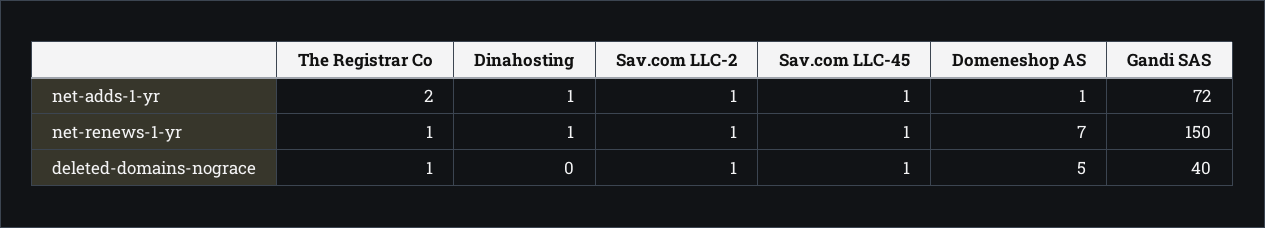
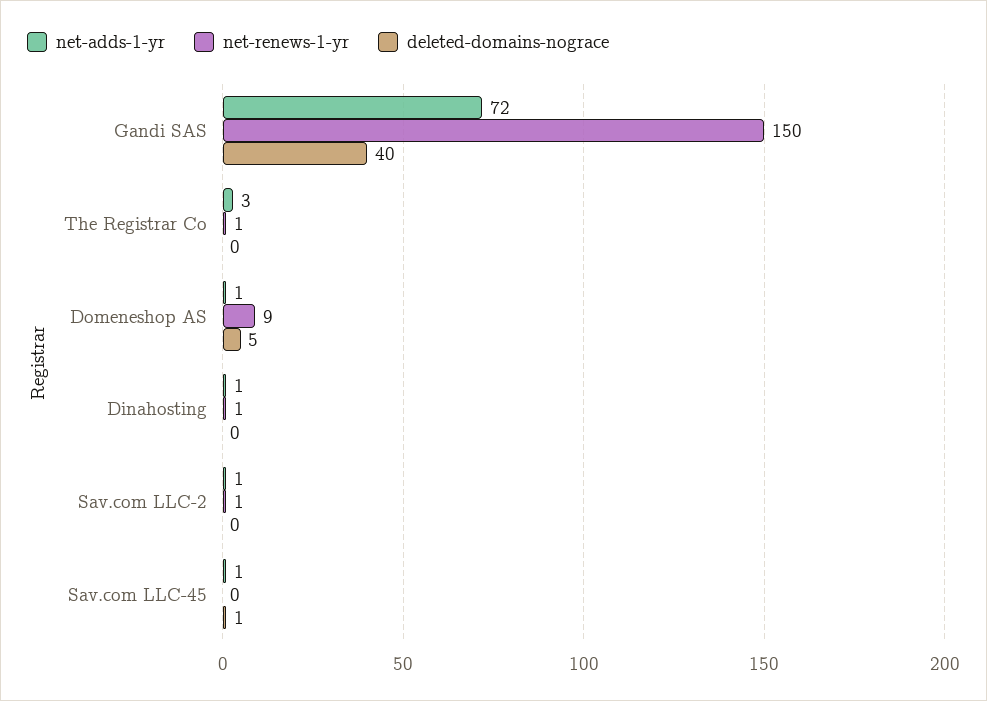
net-adds-1-yr, The Registrar Co: 2 -> 3
net-renews-1-yr, Sav.com LLC-45: 1 -> 0
net-renews-1-yr, Domeneshop AS: 7 -> 9
deleted-domains-nograce, The Registrar Co: 1 -> 0
deleted-domains-nograce, Sav.com LLC-2: 1 -> 0

